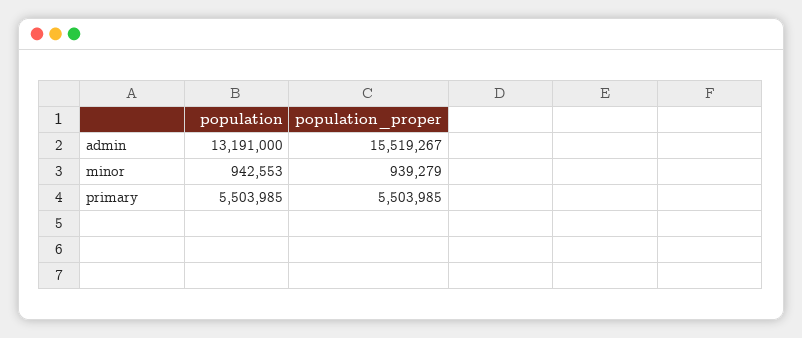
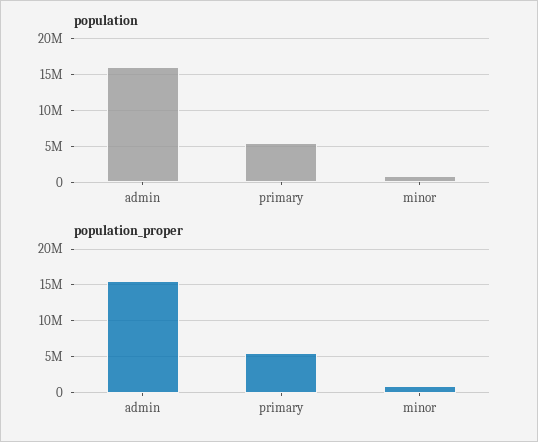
population, admin: 13191000 -> 16000000

